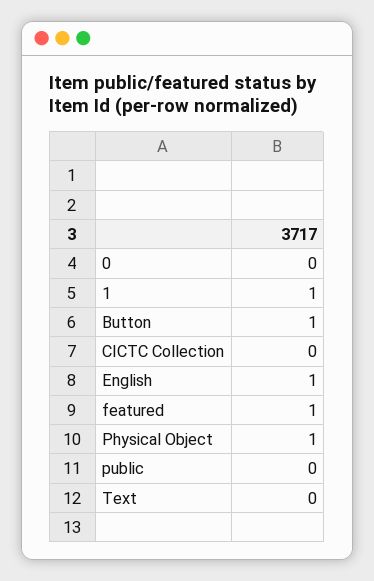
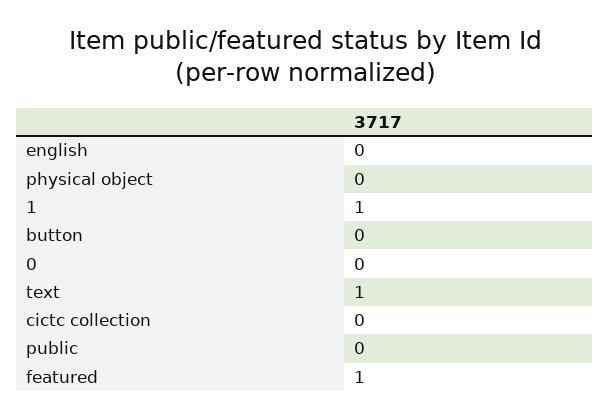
Button: 1 -> 0
English: 1 -> 0
Physical Object: 1 -> 0
Text: 0 -> 1

